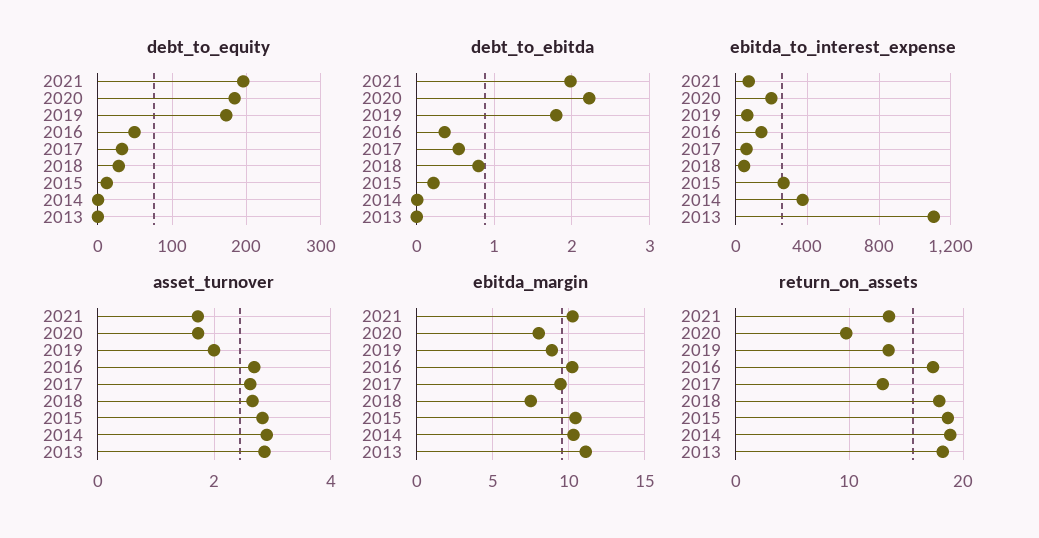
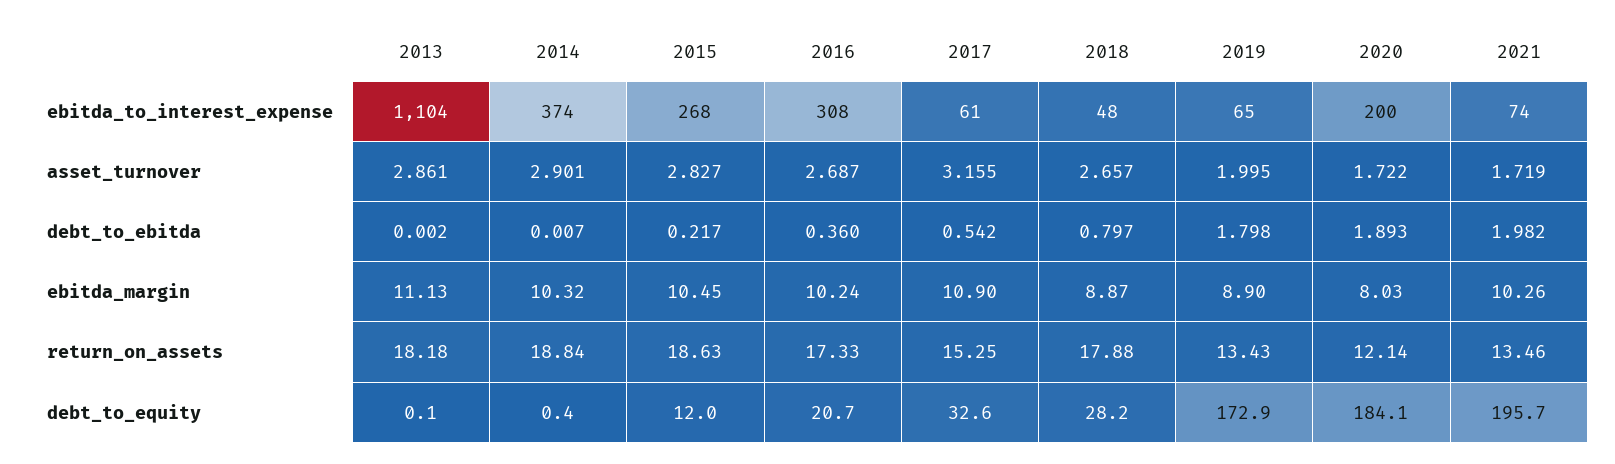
debt_to_equity, 2016: 50 -> 20.7
debt_to_ebitda, 2020: 2.2 -> 1.893
ebitda_to_interest_expense, 2016: 150 -> 308
asset_turnover, 2017: 2.6 -> 3.155
ebitda_margin, 2017: 9.5 -> 10.9
ebitda_margin, 2018: 7.5 -> 8.87
return_on_assets, 2020: 10 -> 12.14
return_on_assets, 2017: 13 -> 15.25

